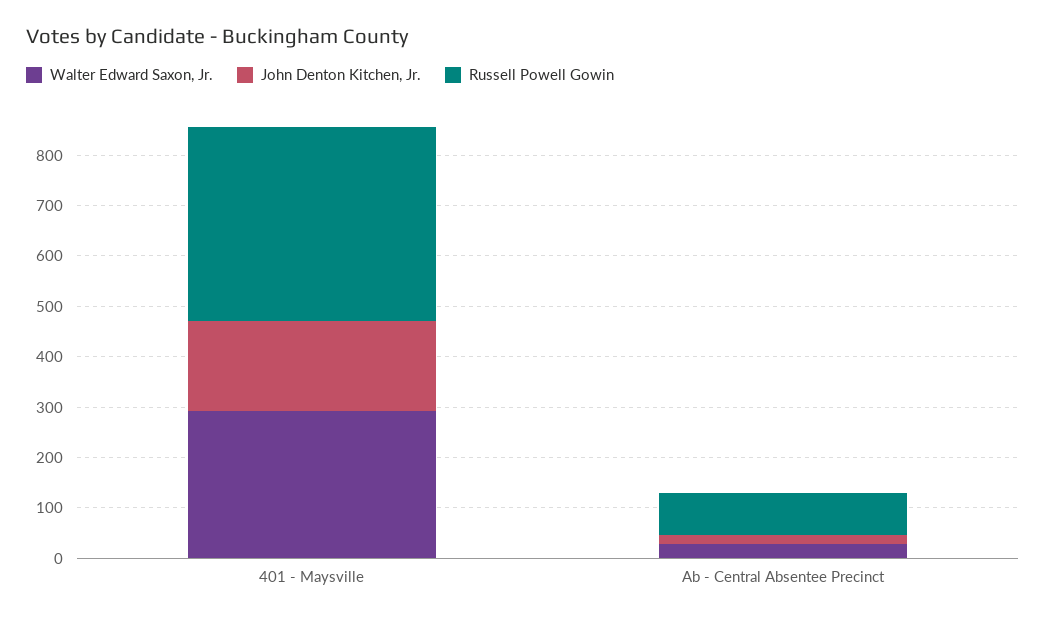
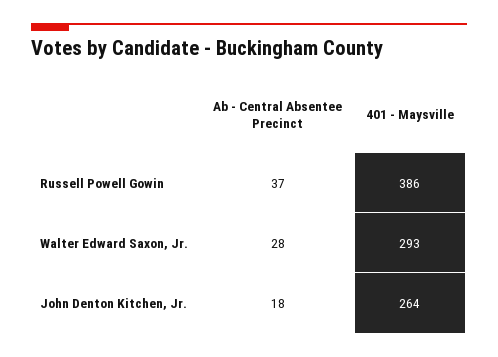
John Denton Kitchen, Jr., 401 - Maysville: 180 -> 264
Russell Powell Gowin, Ab - Central Absentee Precinct: 80 -> 37

